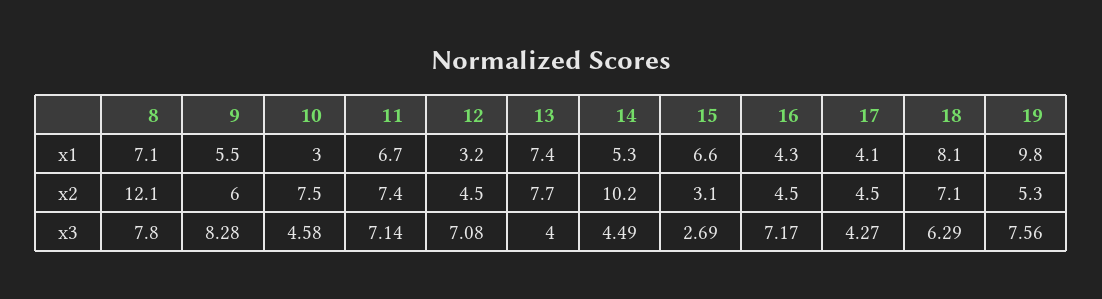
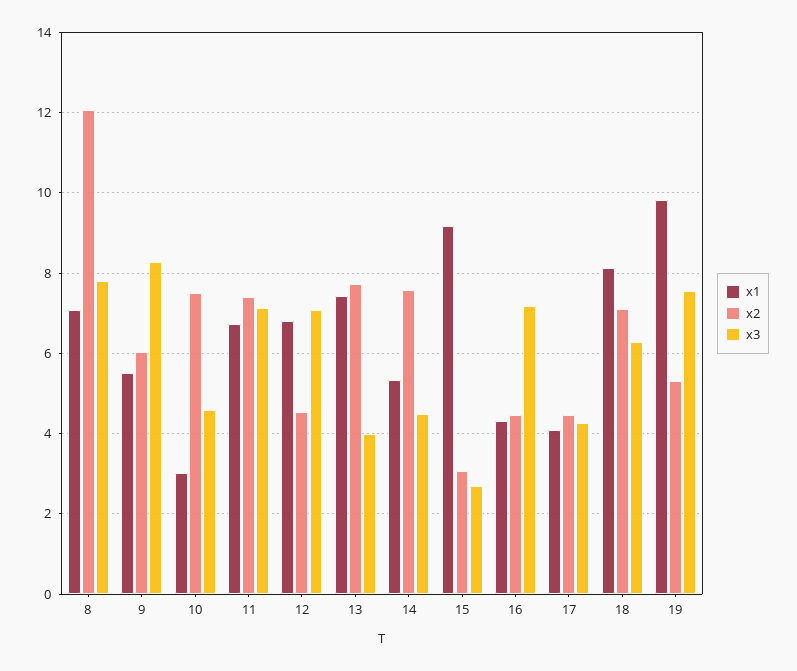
x1, 12: 3.2 -> 6.8
x1, 15: 6.6 -> 9.2
x2, 14: 10.2 -> 7.6

